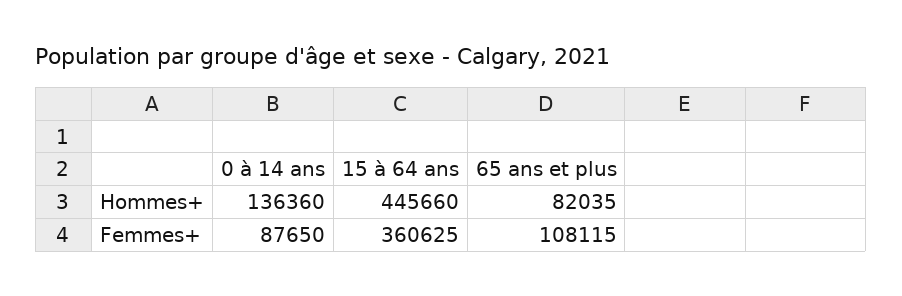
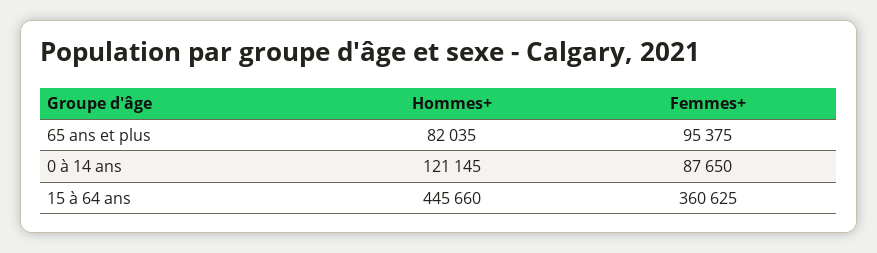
0 à 14 ans, Hommes+: 136360 -> 121145
65 ans et plus, Femmes+: 108115 -> 95375

